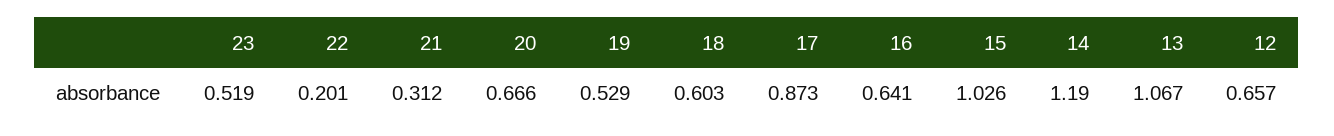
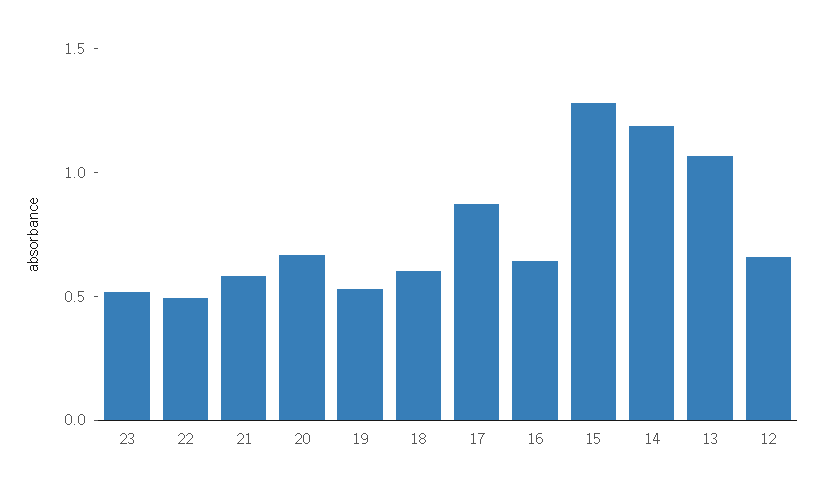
22: 0.201 -> 0.5
21: 0.312 -> 0.6
15: 1.026 -> 1.3

